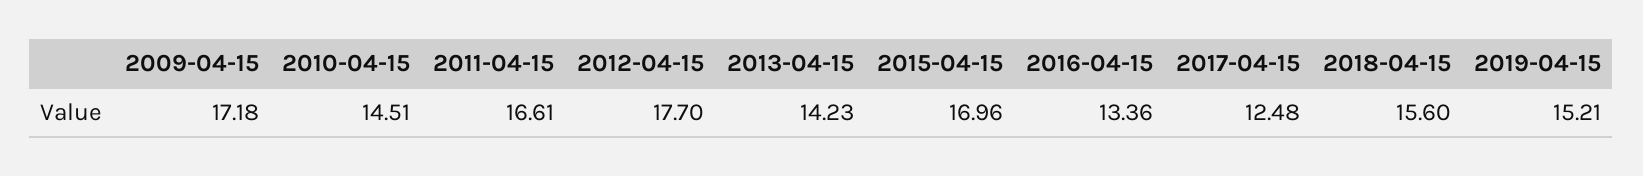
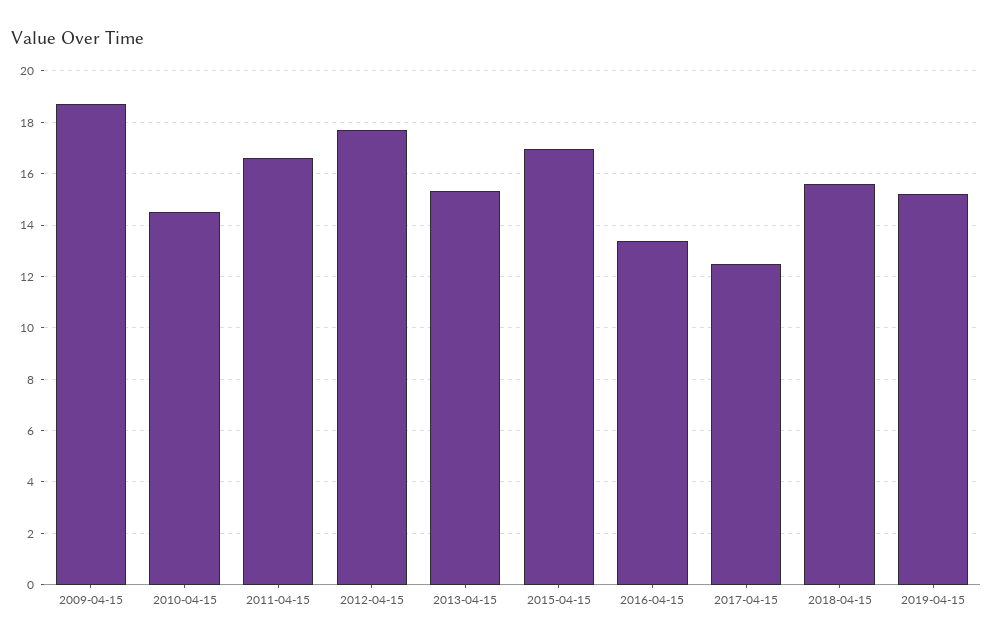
2009-04-15: 17.18 -> 18.75
2013-04-15: 14.23 -> 15.25

